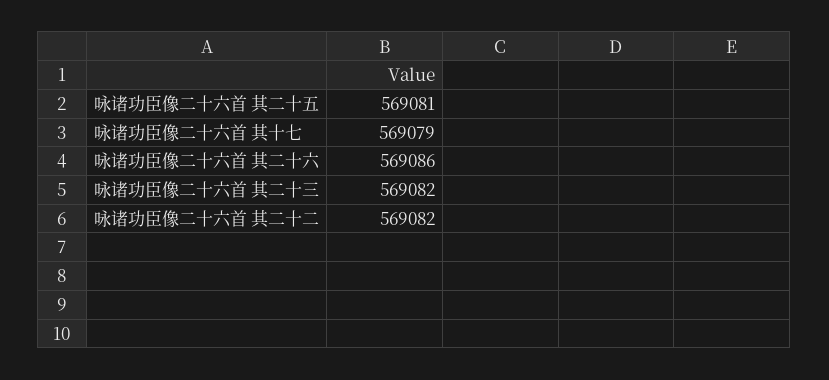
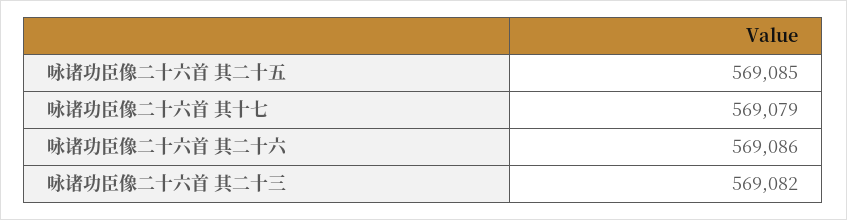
咏诸功臣像二十六首 其二十五: 569081 -> 569085
咏诸功臣像二十六首 其二十二: 569082 -> none

